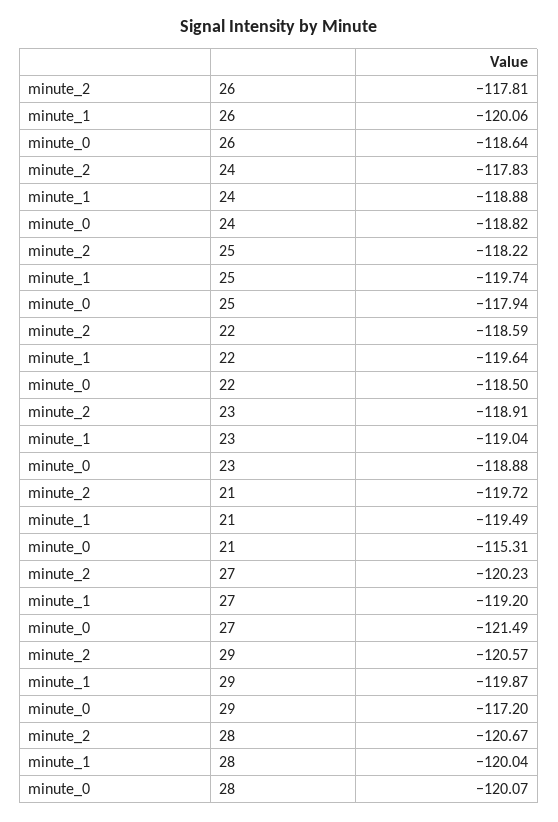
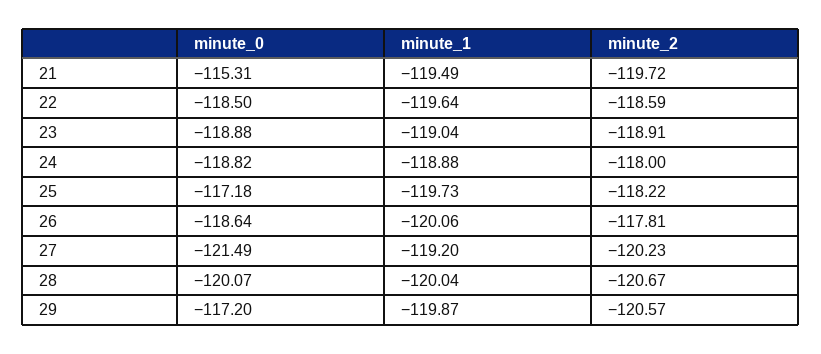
minute_2, 24: -117.83 -> -118
minute_1, 25: -119.74 -> -119.73
minute_0, 25: -117.94 -> -117.18

